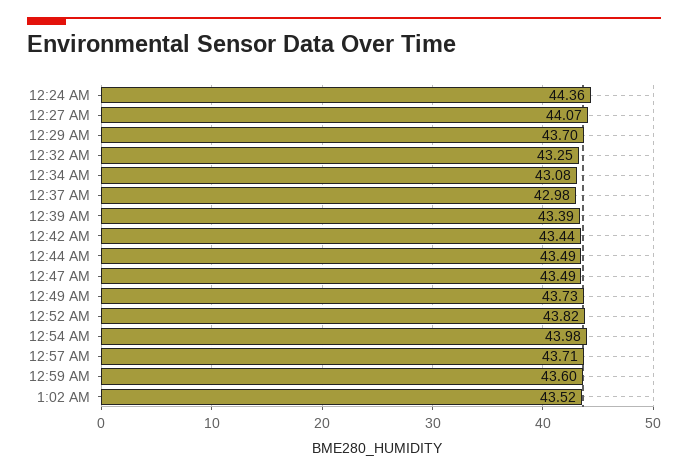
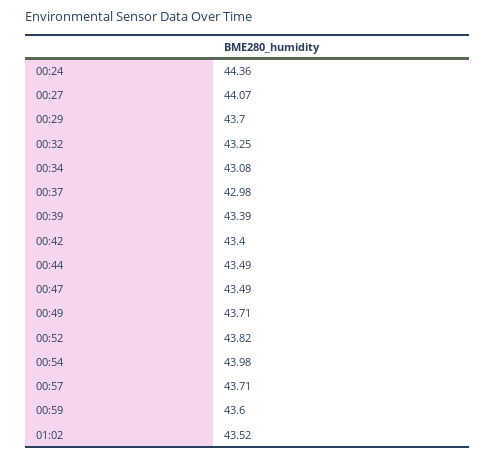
12:42 AM: 43.44 -> 43.4
12:49 AM: 43.73 -> 43.71

